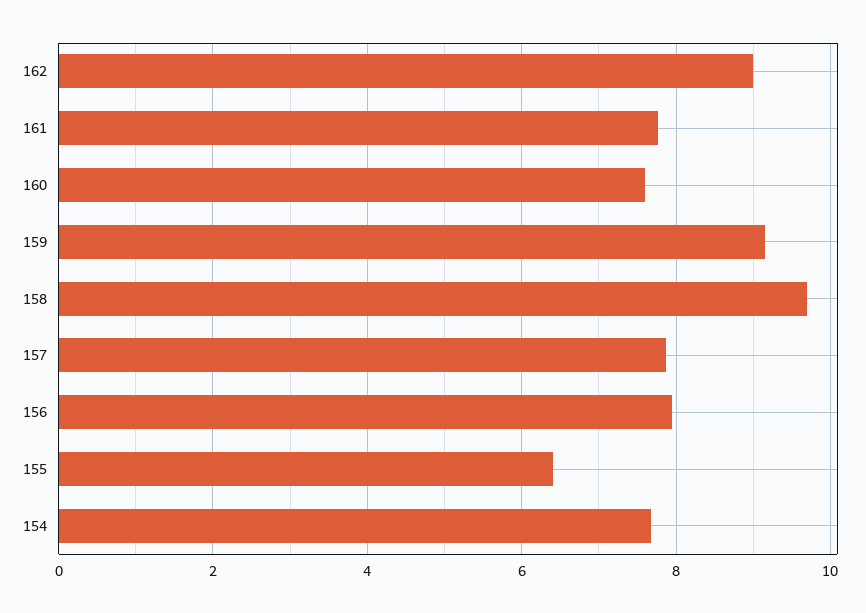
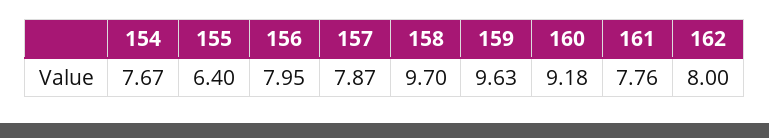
162: 9 -> 8
160: 7.6 -> 9.18
159: 9.2 -> 9.63

